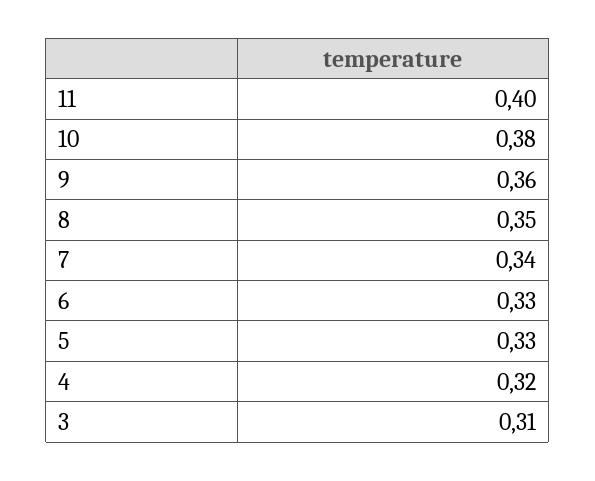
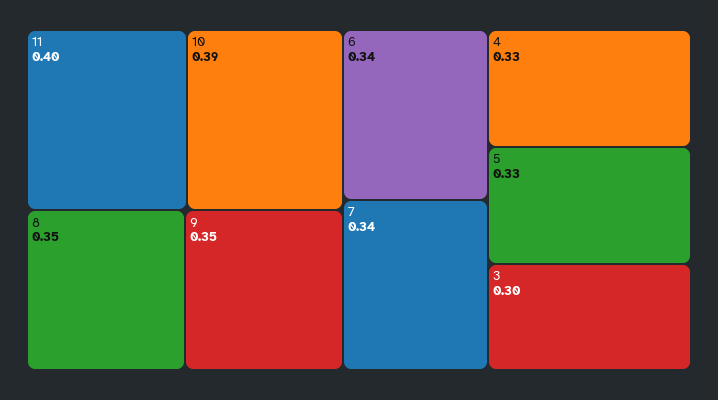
10: 0.38 -> 0.39
9: 0.36 -> 0.35
6: 0.33 -> 0.34
4: 0.32 -> 0.33
3: 0.31 -> 0.3

